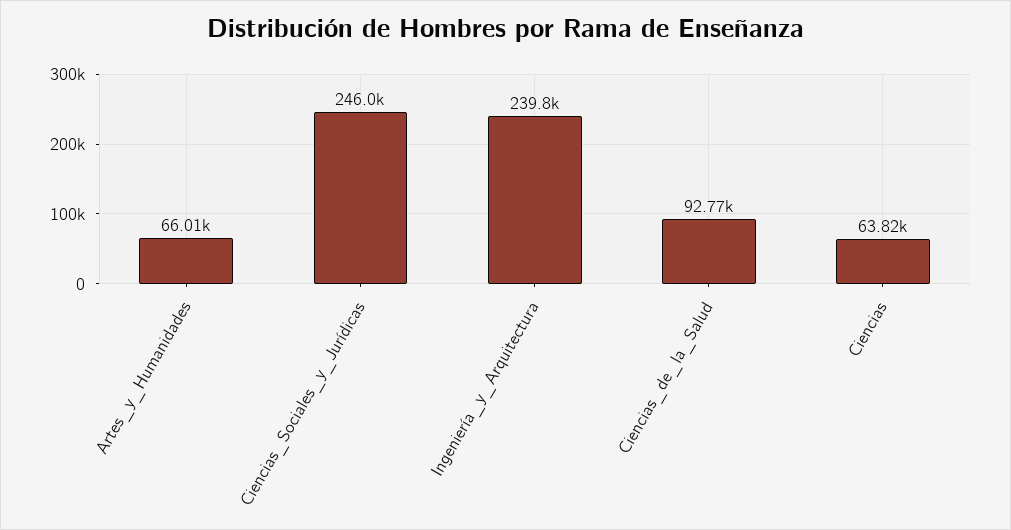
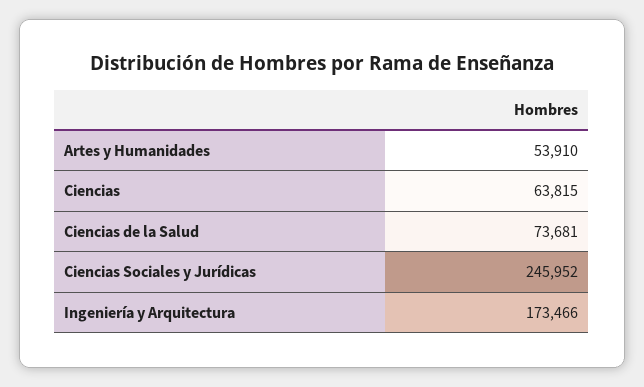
Artes_y_Humanidades: 66010 -> 53910
Ingeniería_y_Arquitectura: 239800 -> 173466
Ciencias_de_la_Salud: 92770 -> 73681

